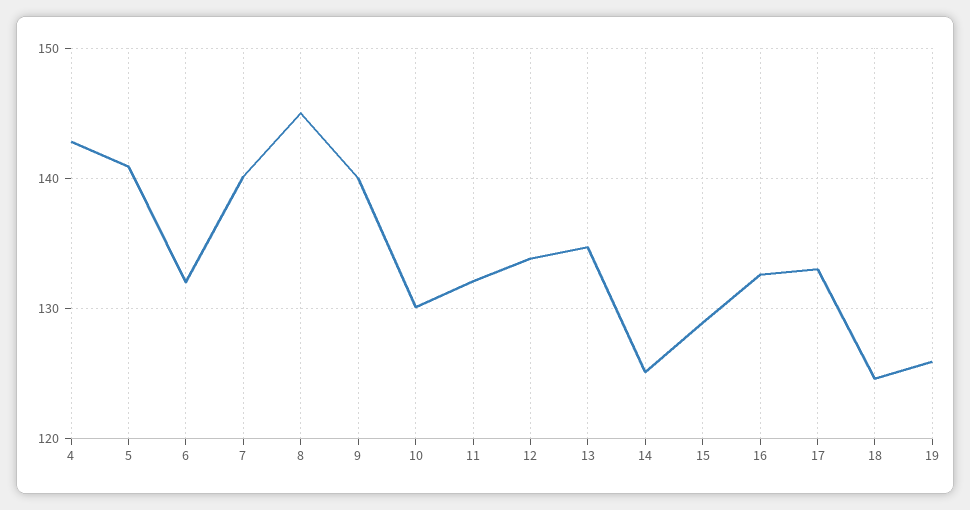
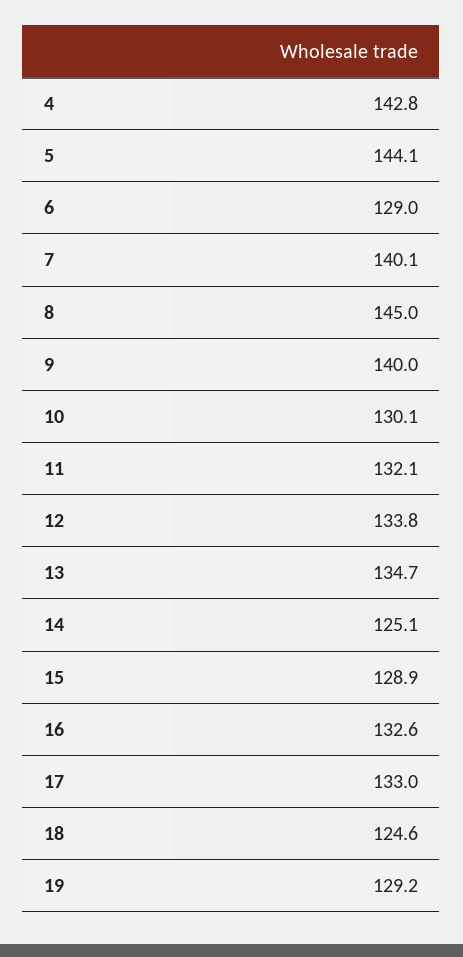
5: 141 -> 144.1
6: 132 -> 129
19: 126 -> 129.2

